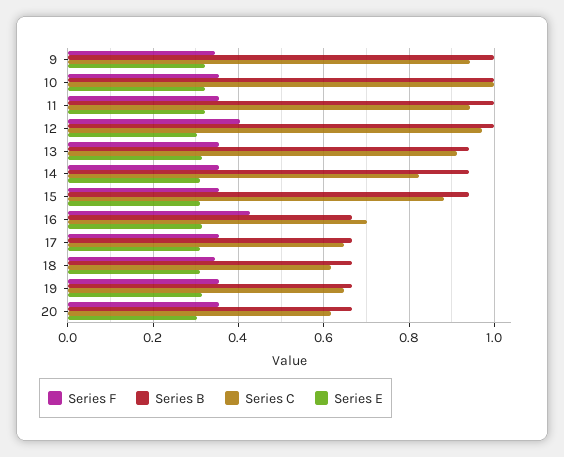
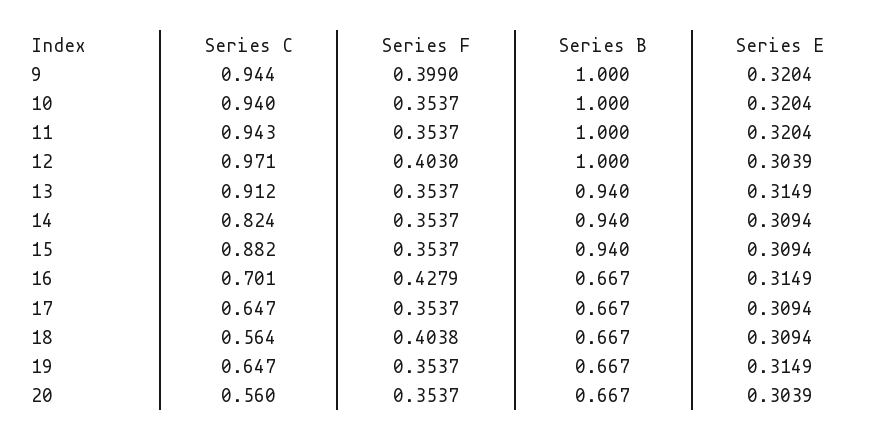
Series F, 9: 0.34 -> 0.399
Series C, 10: 1 -> 0.94
Series F, 18: 0.34 -> 0.4038
Series C, 18: 0.62 -> 0.564
Series C, 20: 0.62 -> 0.56

